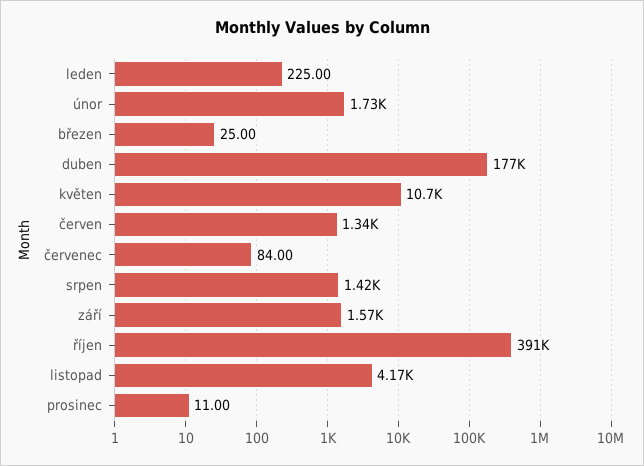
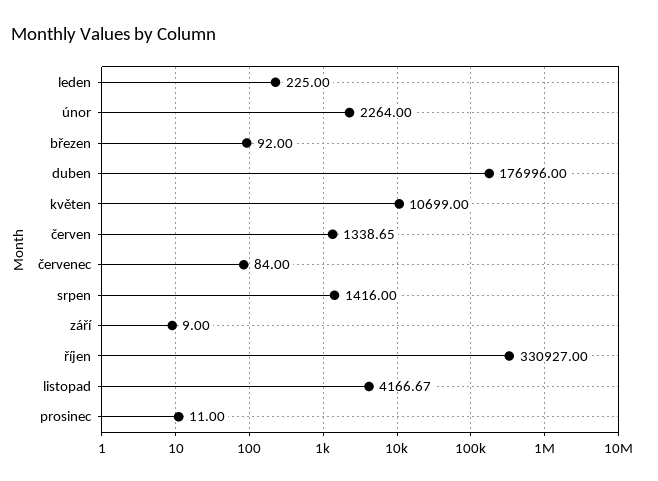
únor: 1730 -> 2264
březen: 25 -> 92
září: 1570 -> 9
říjen: 391000 -> 330927

